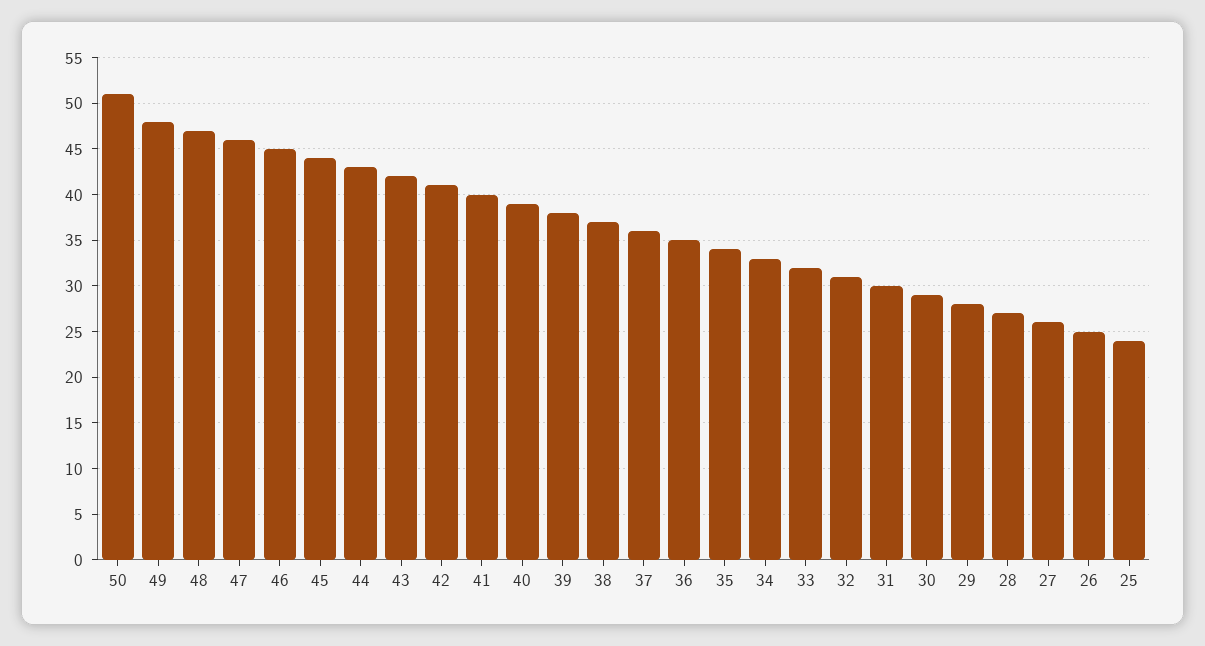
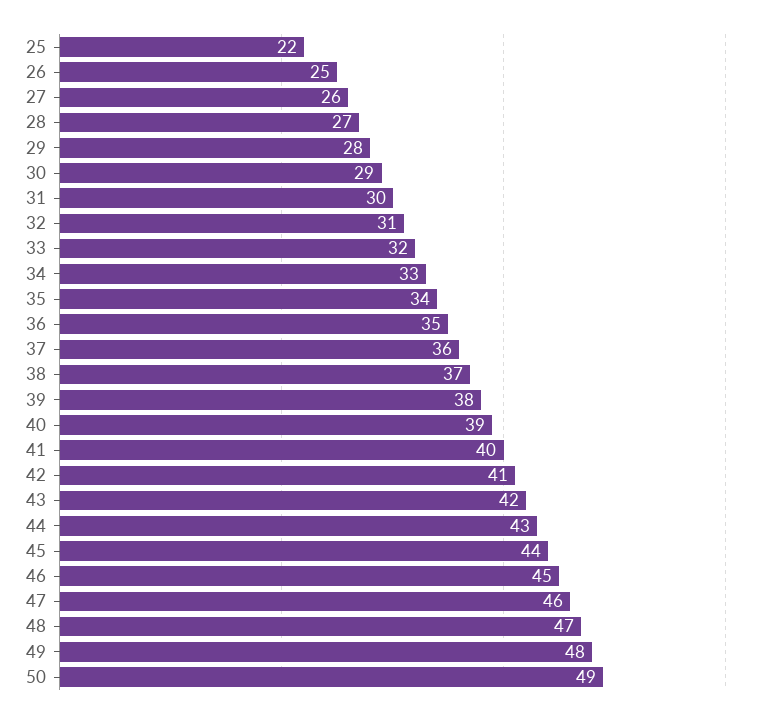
50: 51 -> 49
25: 24 -> 22

